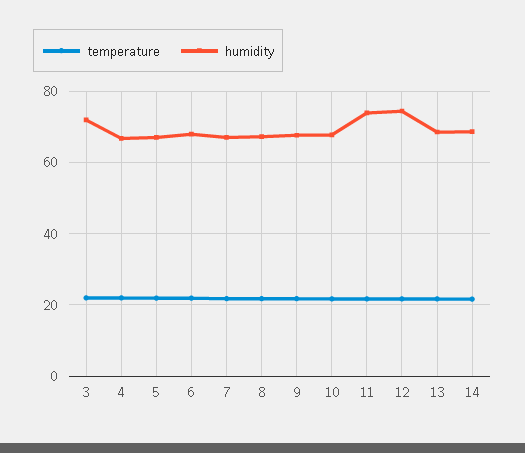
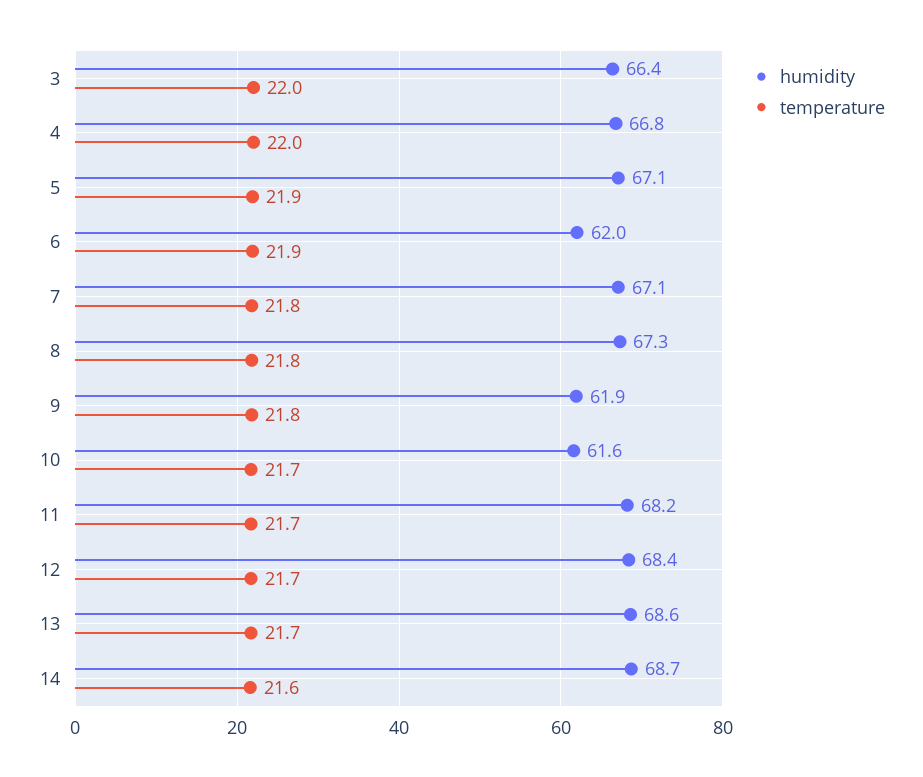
humidity, 3: 72 -> 66.4
humidity, 6: 68 -> 62
humidity, 9: 68 -> 61.9
humidity, 10: 68 -> 61.6
humidity, 11: 74 -> 68.2
humidity, 12: 74 -> 68.4

